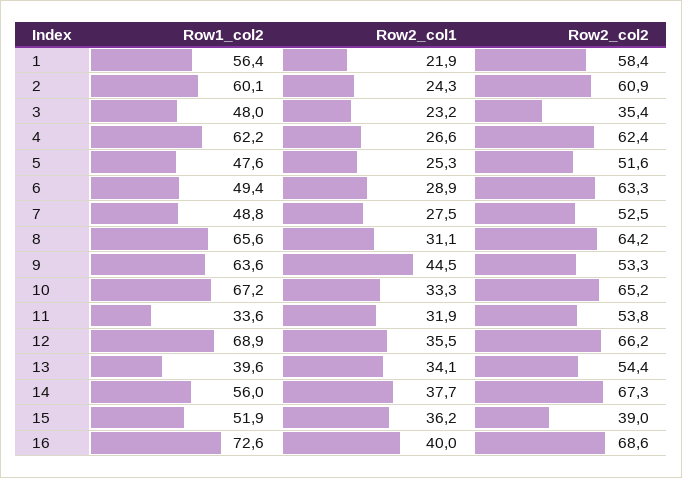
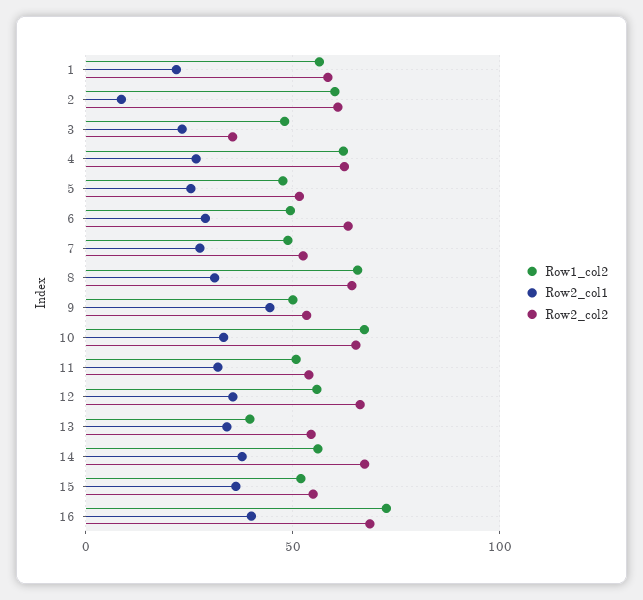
Row2_col1, 2: 24.3 -> 10
Row1_col2, 9: 63.6 -> 50
Row1_col2, 11: 33.6 -> 50
Row1_col2, 12: 68.9 -> 55
Row2_col2, 15: 39 -> 55

